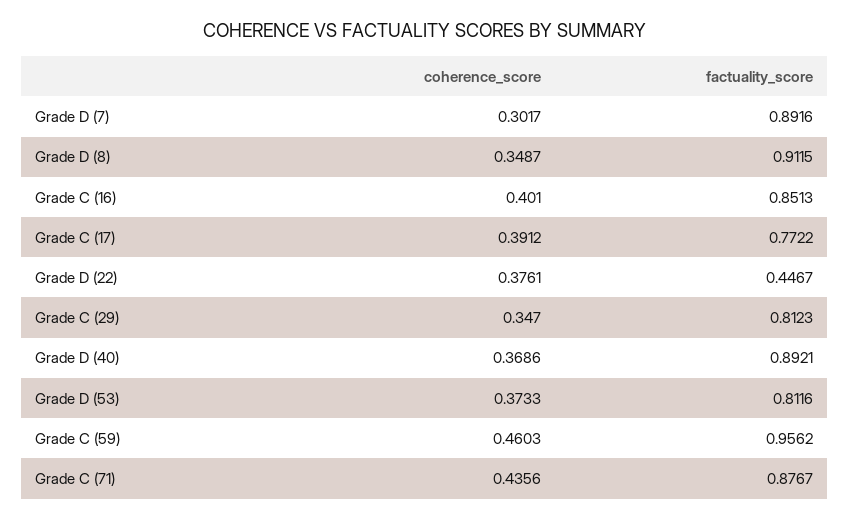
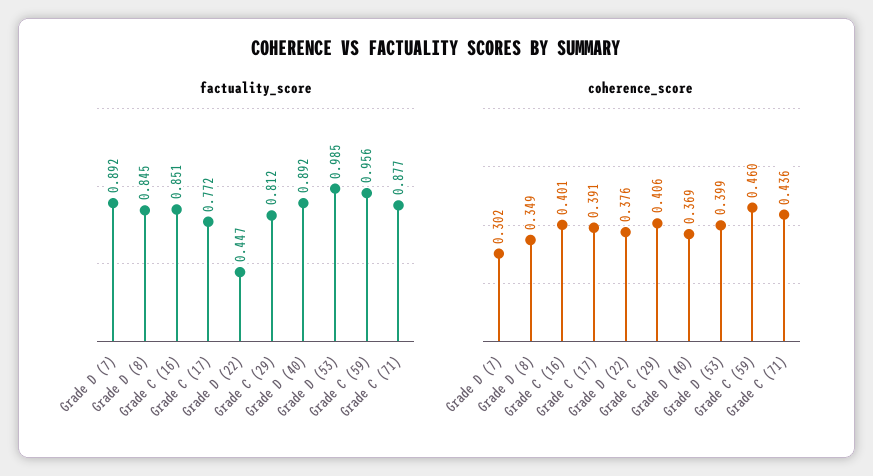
factuality_score, Grade D (8): 0.9115 -> 0.845
coherence_score, Grade C (29): 0.347 -> 0.406
coherence_score, Grade D (53): 0.3733 -> 0.399
factuality_score, Grade D (53): 0.8116 -> 0.985

